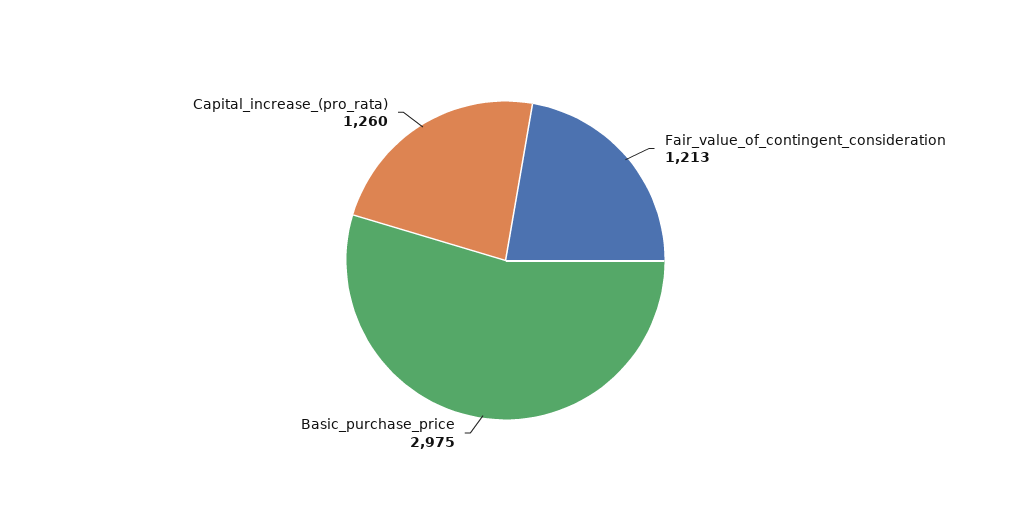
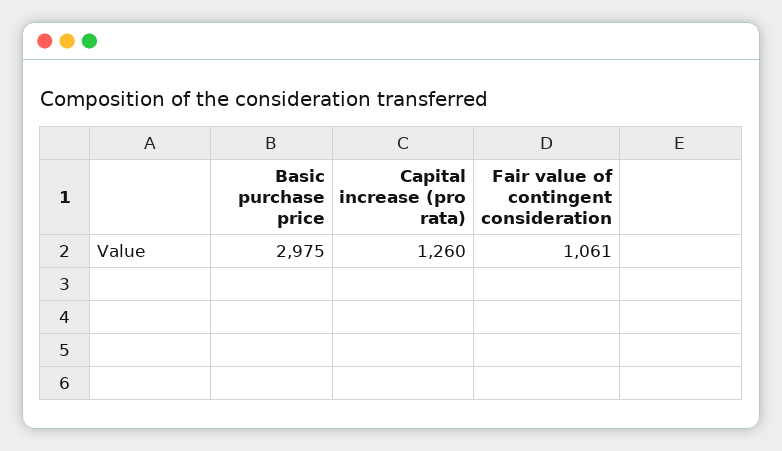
Fair_value_of_contingent_consideration: 1213 -> 1061

